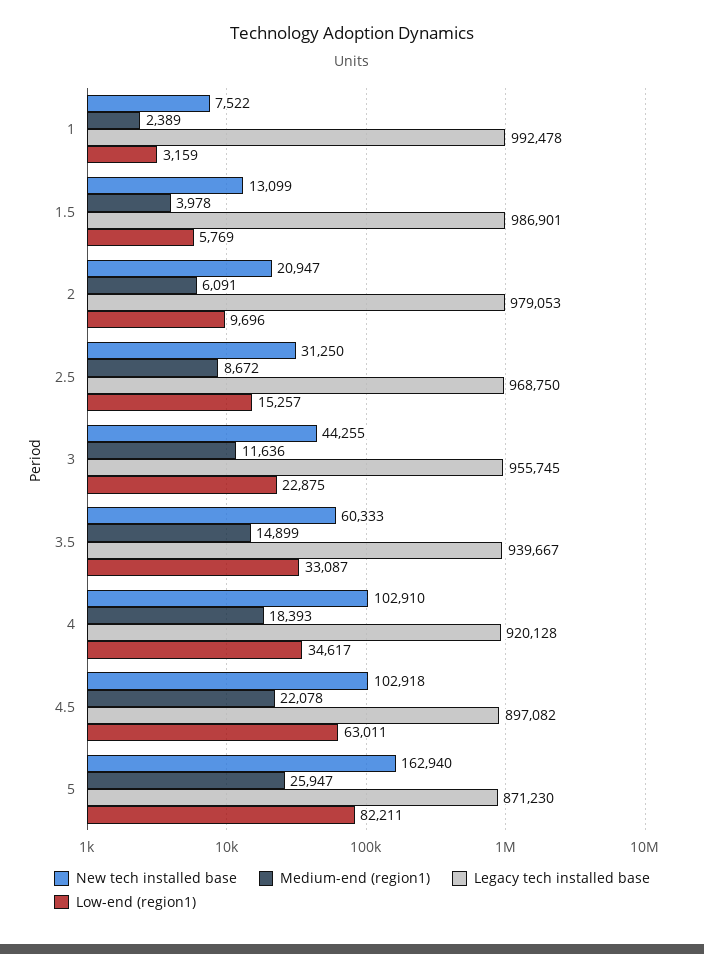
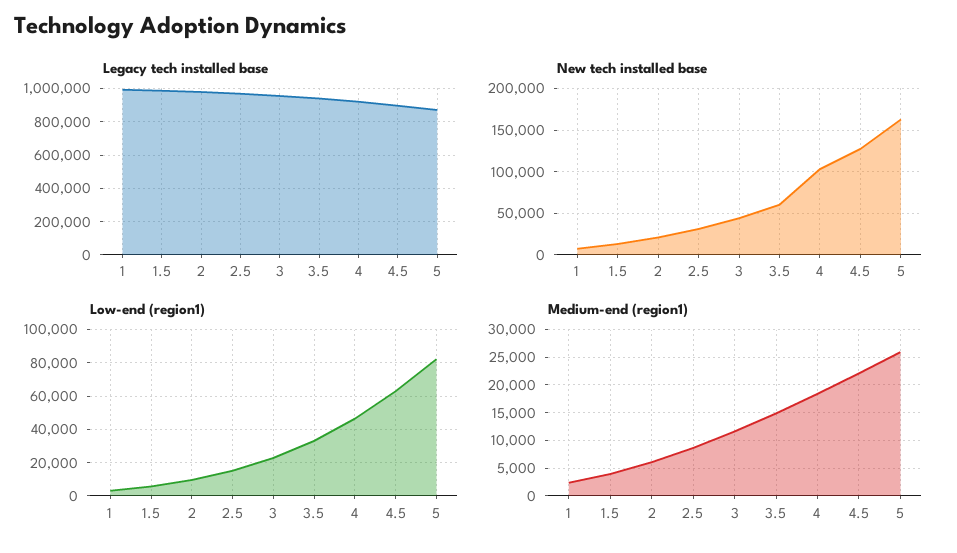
Low-end (region1), 4: 34617 -> 45000
New tech installed base, 4.5: 102918 -> 130000

